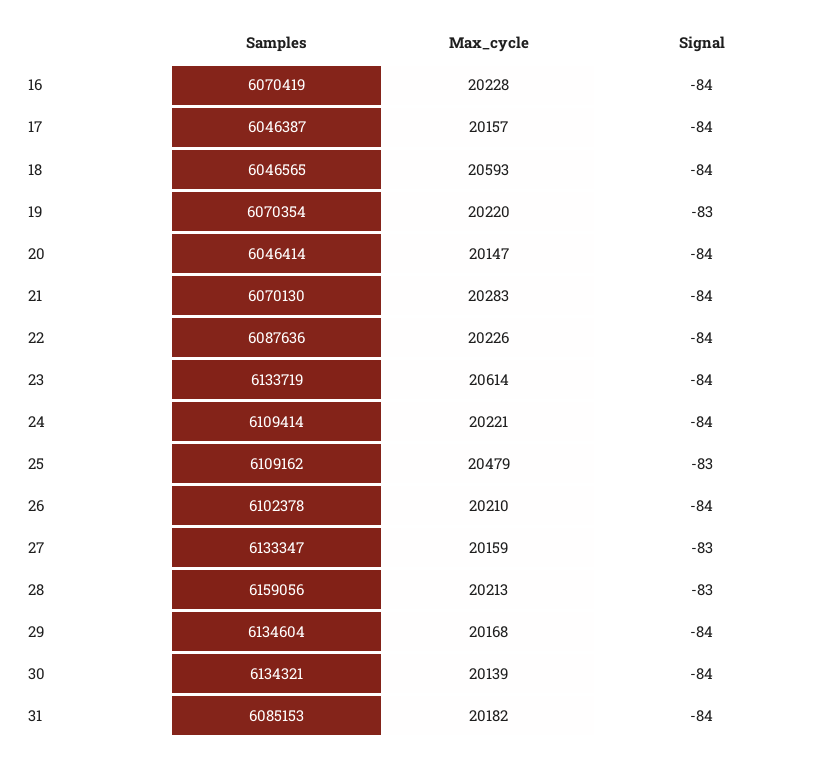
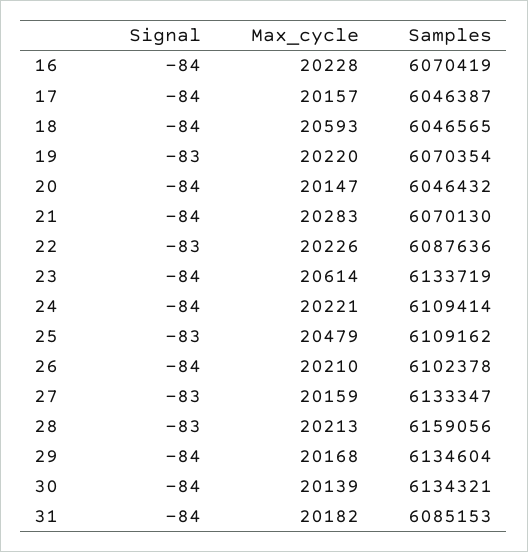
Samples, 20: 6046414 -> 6046432
Signal, 22: -84 -> -83

